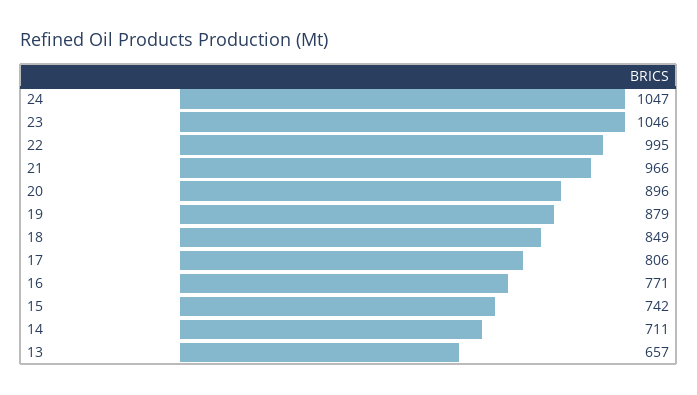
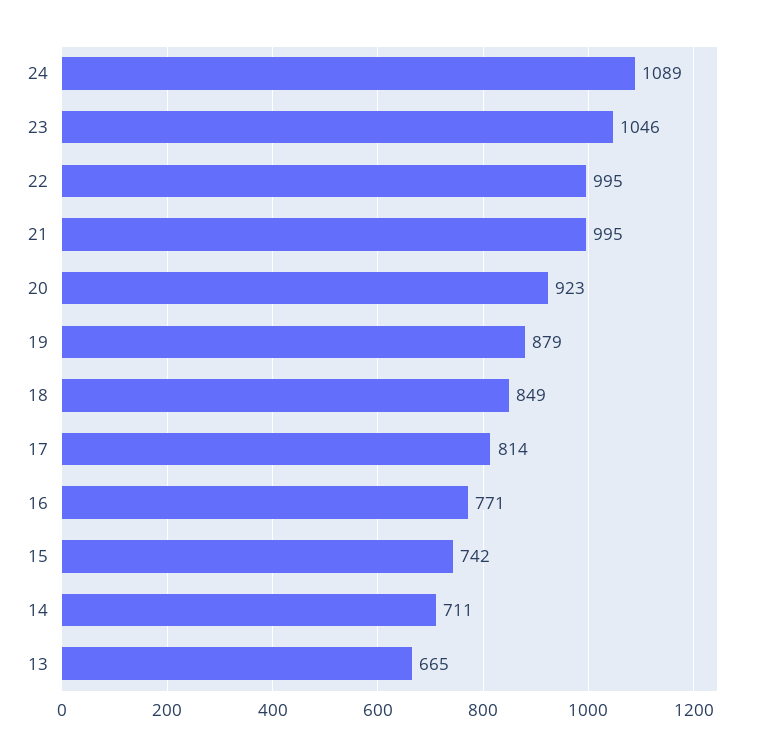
24: 1047 -> 1089
21: 966 -> 995
20: 896 -> 923
17: 806 -> 814
13: 657 -> 665

